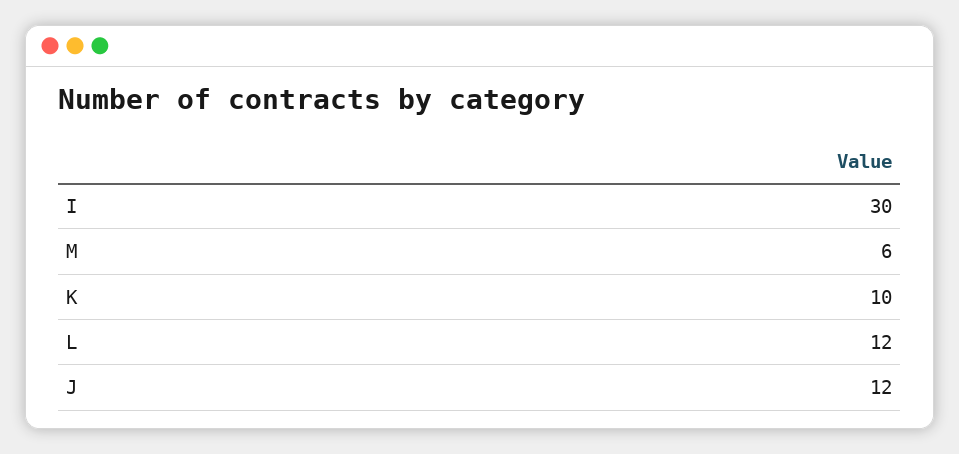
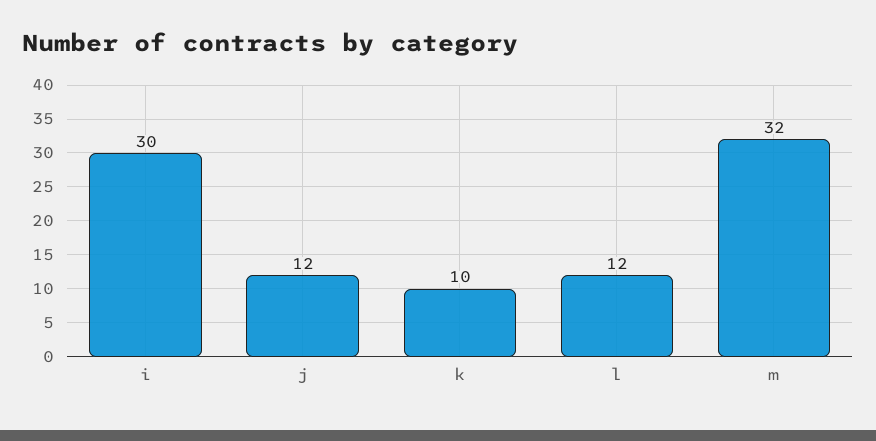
M: 6 -> 32

